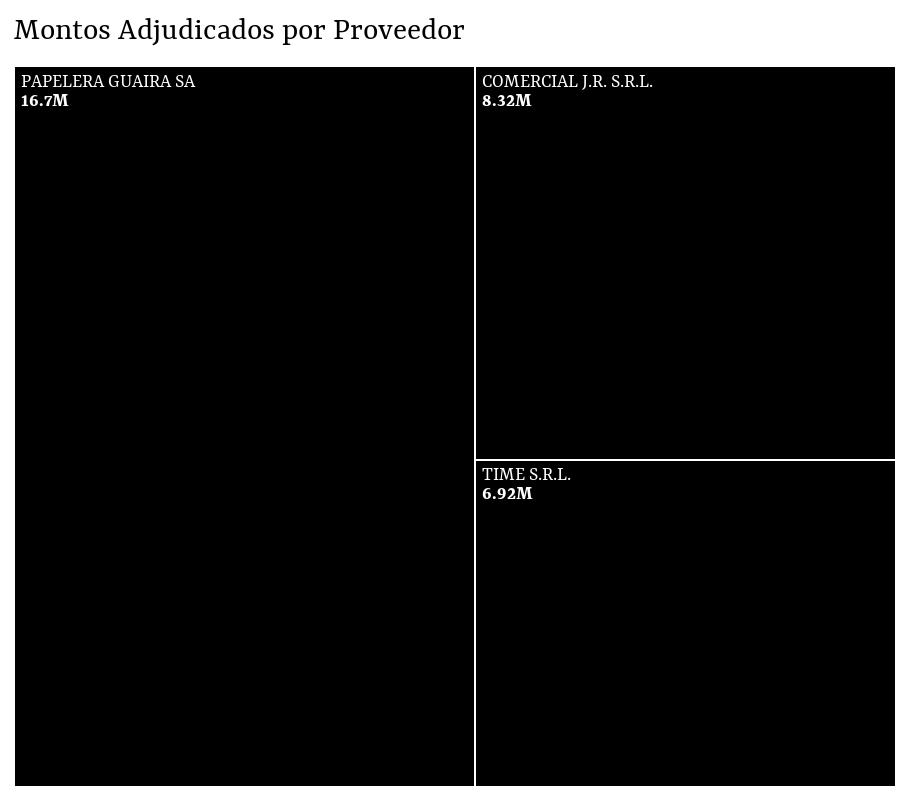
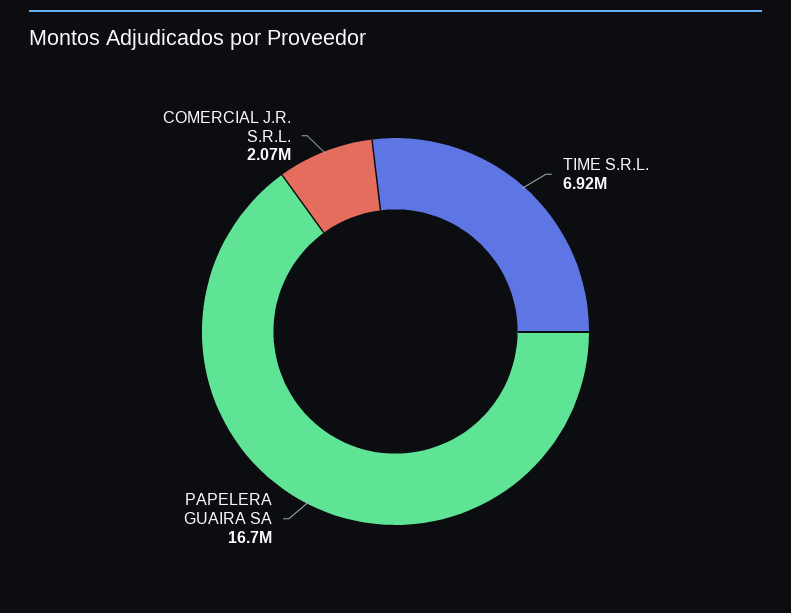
COMERCIAL J.R. S.R.L.: 8320000 -> 2070000

